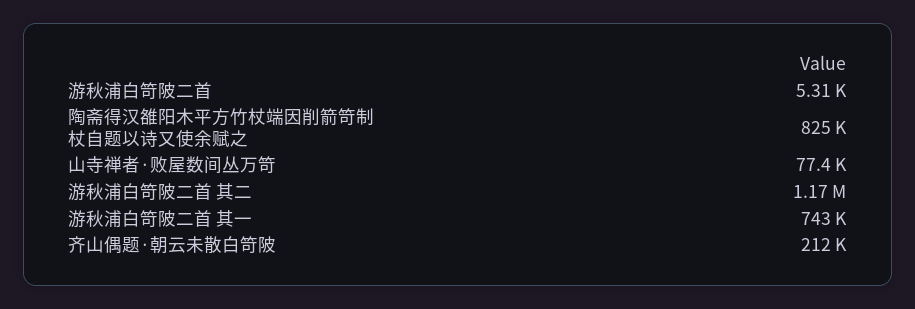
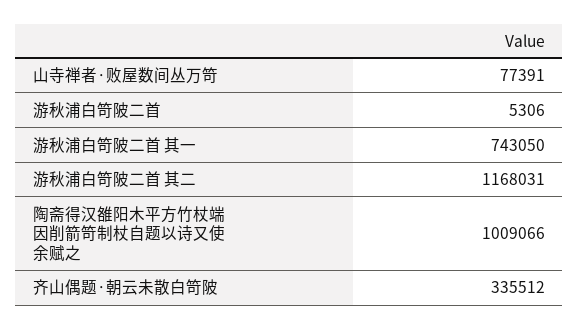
陶斋得汉雒阳木平方竹杖端因削箭笴制杖自题以诗又使余赋之: 825000 -> 1009066
齐山偶题·朝云未散白笴陂: 212000 -> 335512

